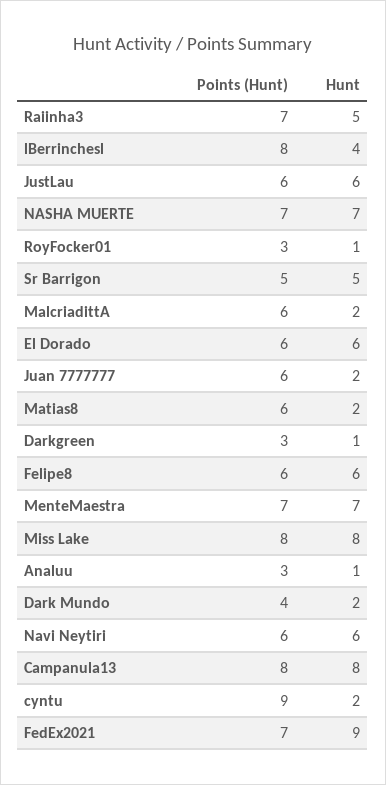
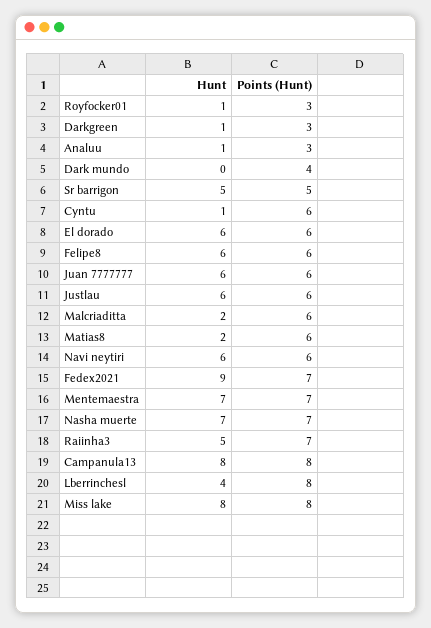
Hunt, Juan 7777777: 2 -> 6
Hunt, Dark Mundo: 2 -> 0
Points (Hunt), cyntu: 9 -> 6
Hunt, cyntu: 2 -> 1

